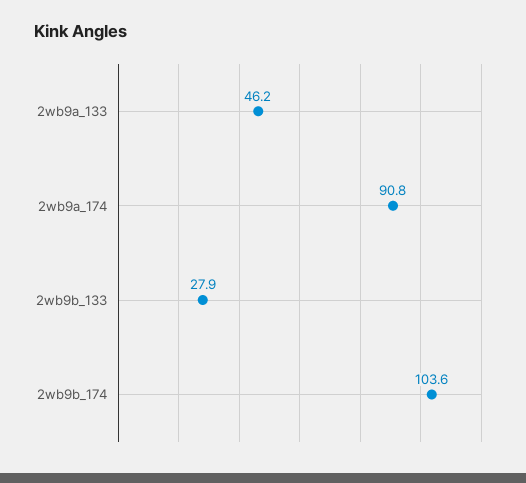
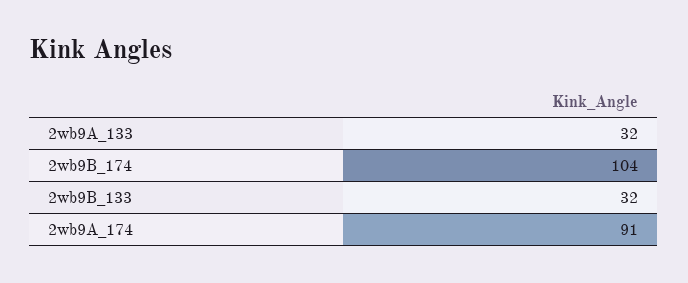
2wb9a_133: 46.2 -> 32
2wb9b_133: 27.9 -> 32

